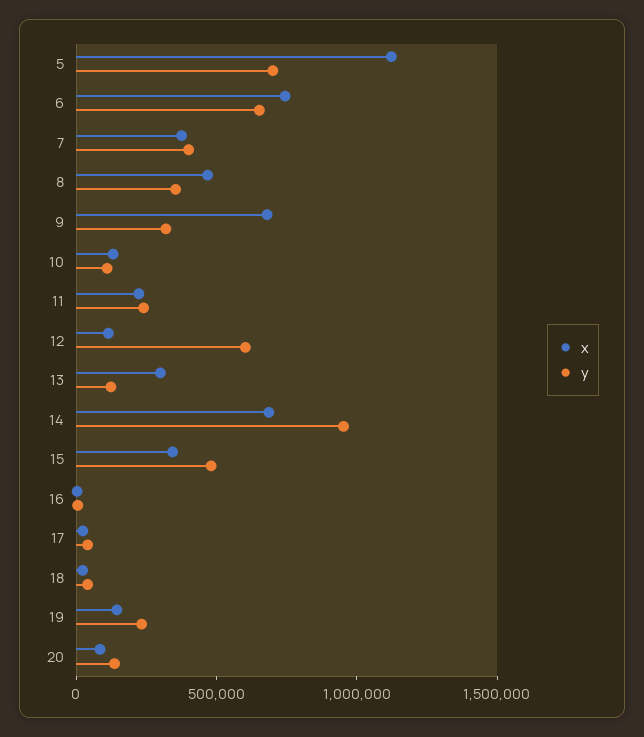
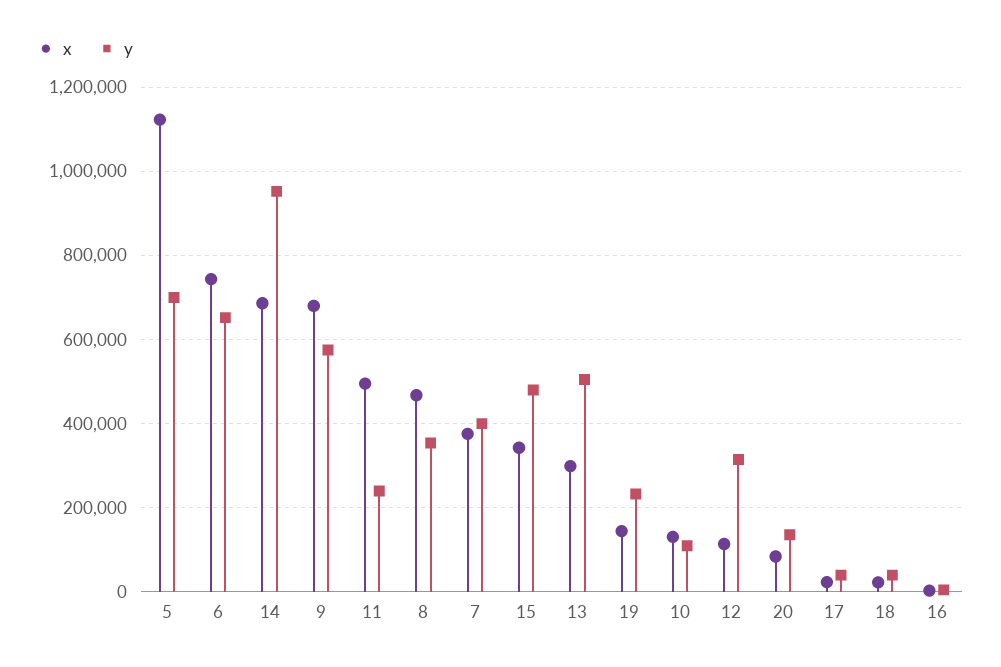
y, 9: 300000 -> 580000
x, 11: 200000 -> 500000
y, 12: 600000 -> 320000
y, 13: 100000 -> 500000

